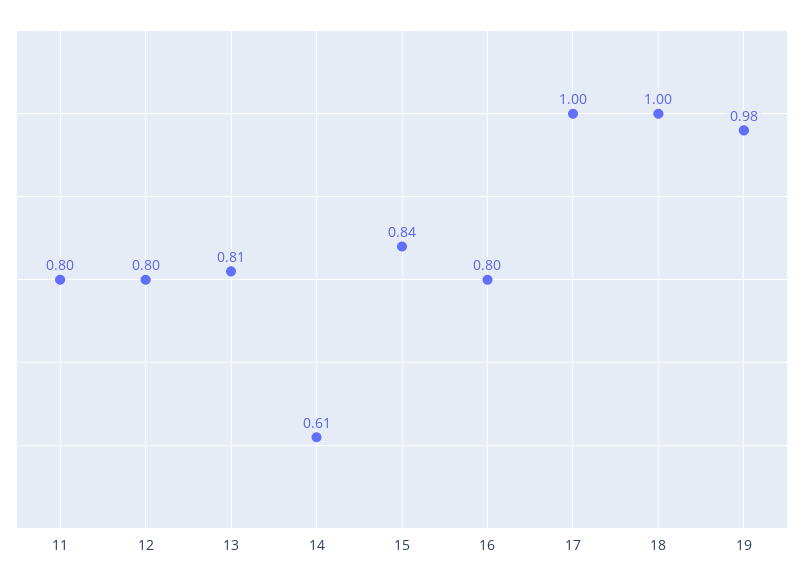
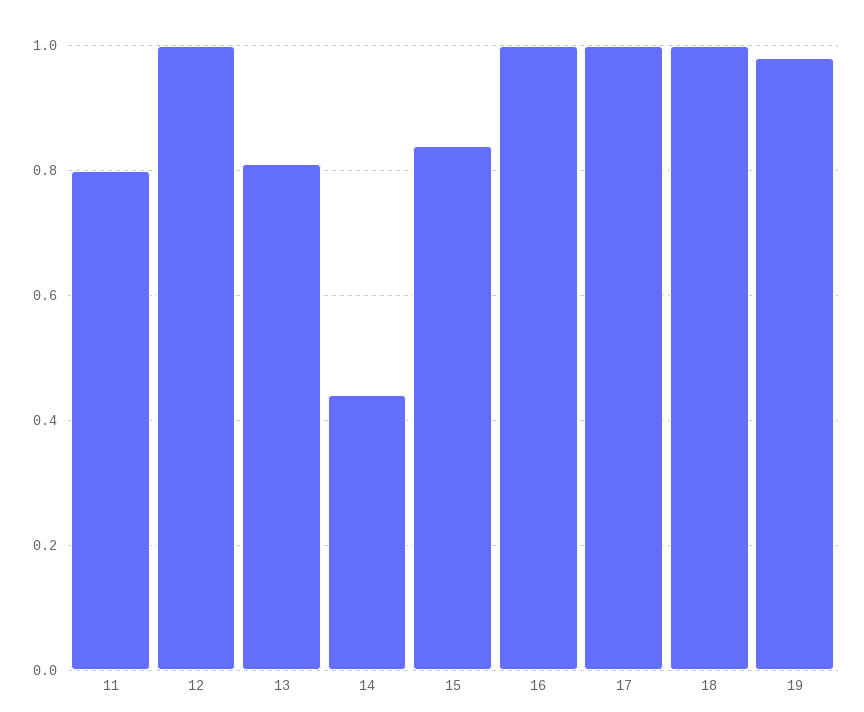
12: 0.8 -> 1
14: 0.61 -> 0.45
16: 0.8 -> 1

